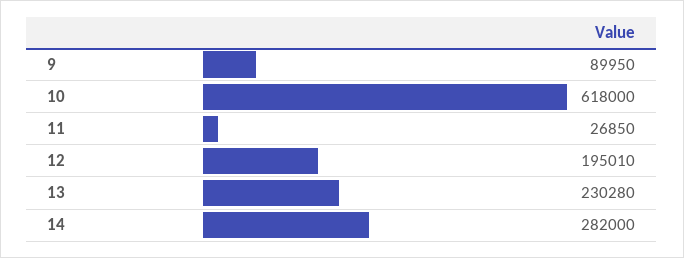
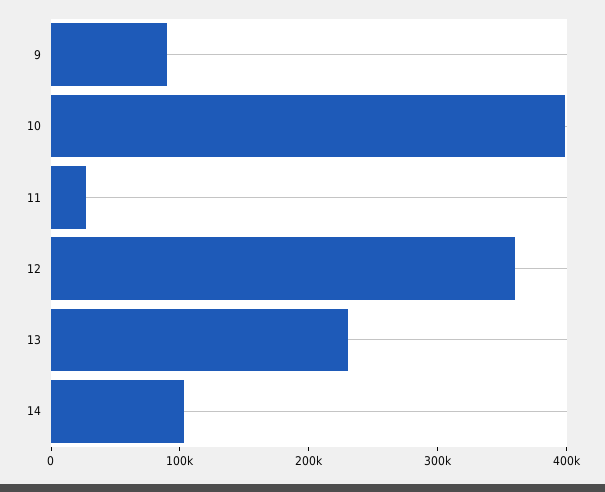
10: 618000 -> 400000
12: 195010 -> 360000
14: 282000 -> 100000

